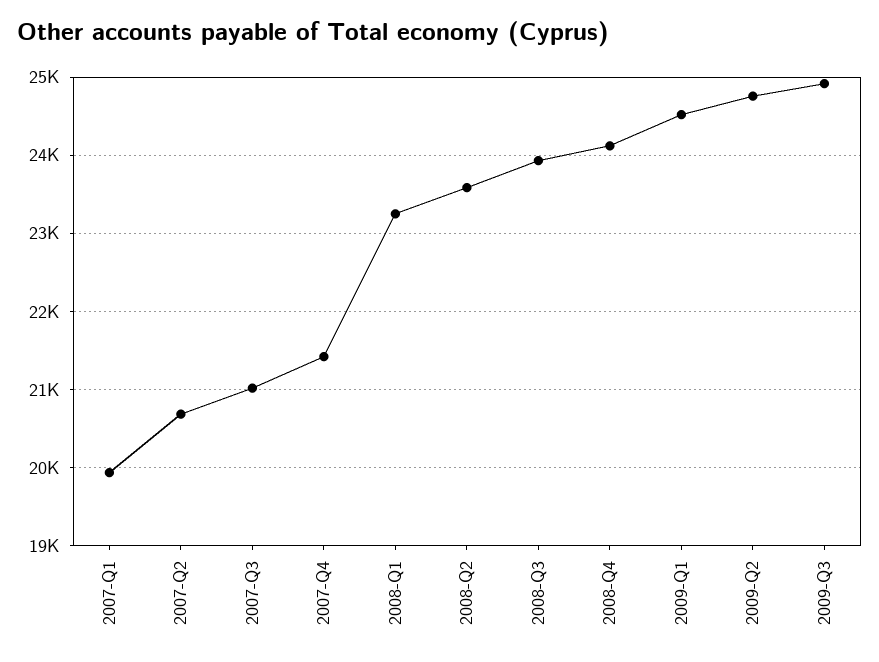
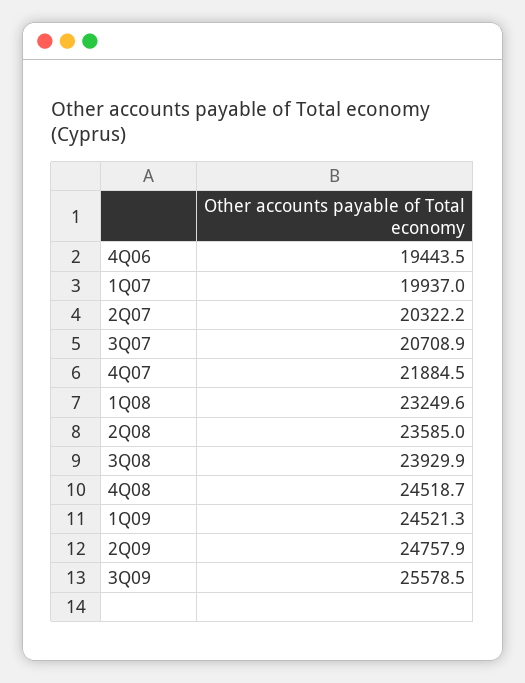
2007-Q2: 20700 -> 20322.2
2007-Q3: 21000 -> 20708.9
2007-Q4: 21400 -> 21884.5
2008-Q4: 24100 -> 24518.7
2009-Q3: 24900 -> 25578.5
4Q06: none -> 19443.5

